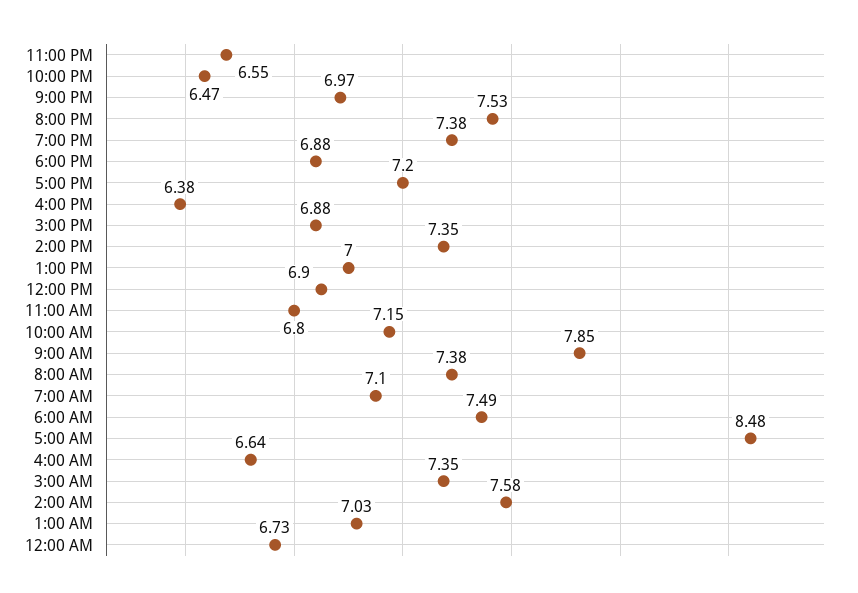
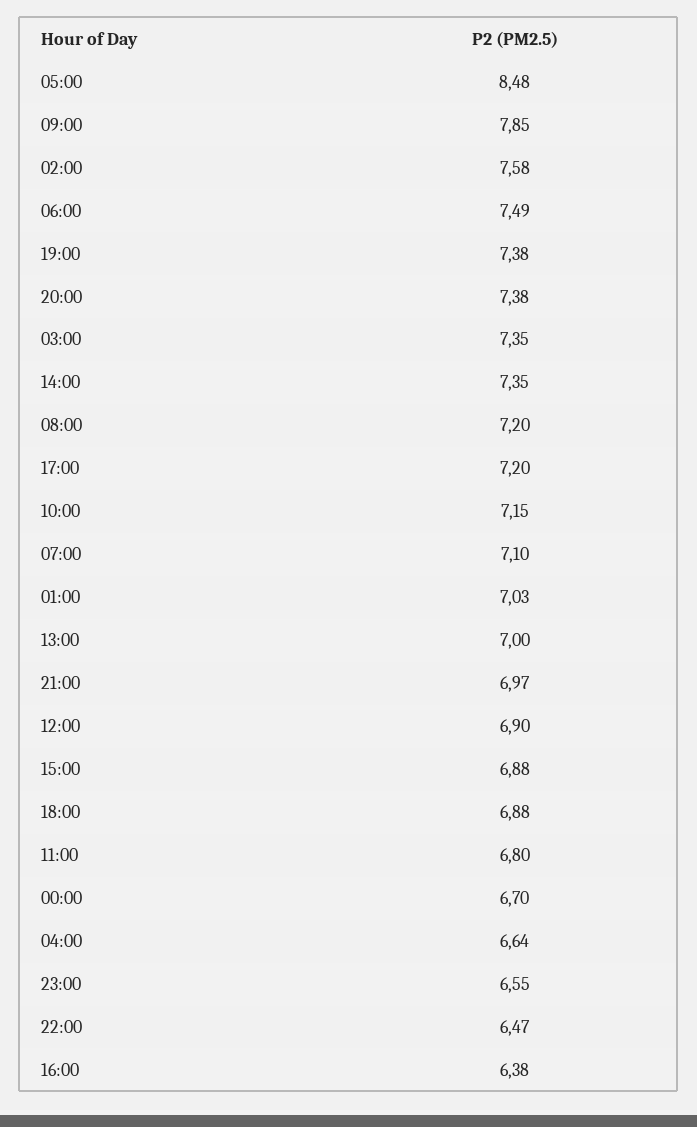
8:00 PM: 7.53 -> 7.38
8:00 AM: 7.38 -> 7.2
12:00 AM: 6.73 -> 6.7

